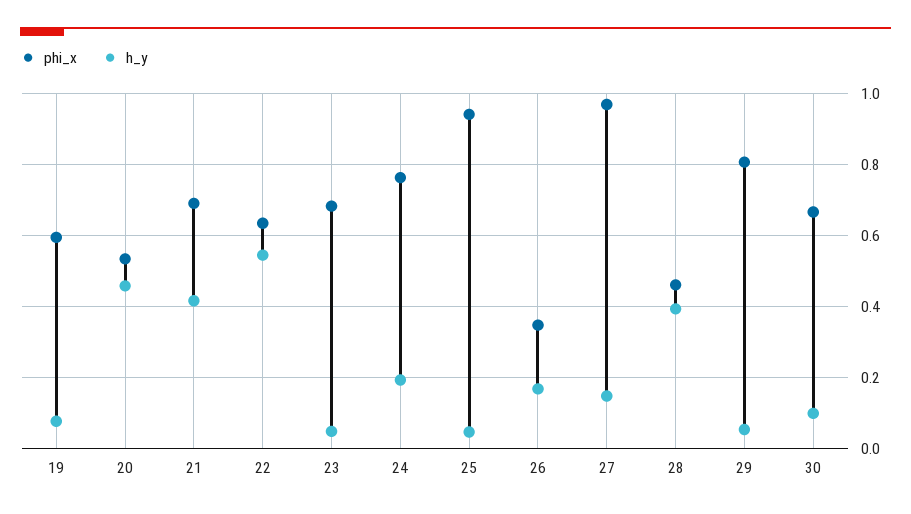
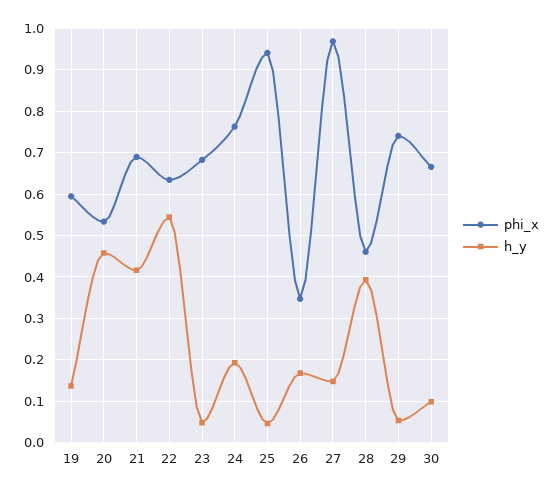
h_y, 19: 0.08 -> 0.14
phi_x, 29: 0.8 -> 0.74

